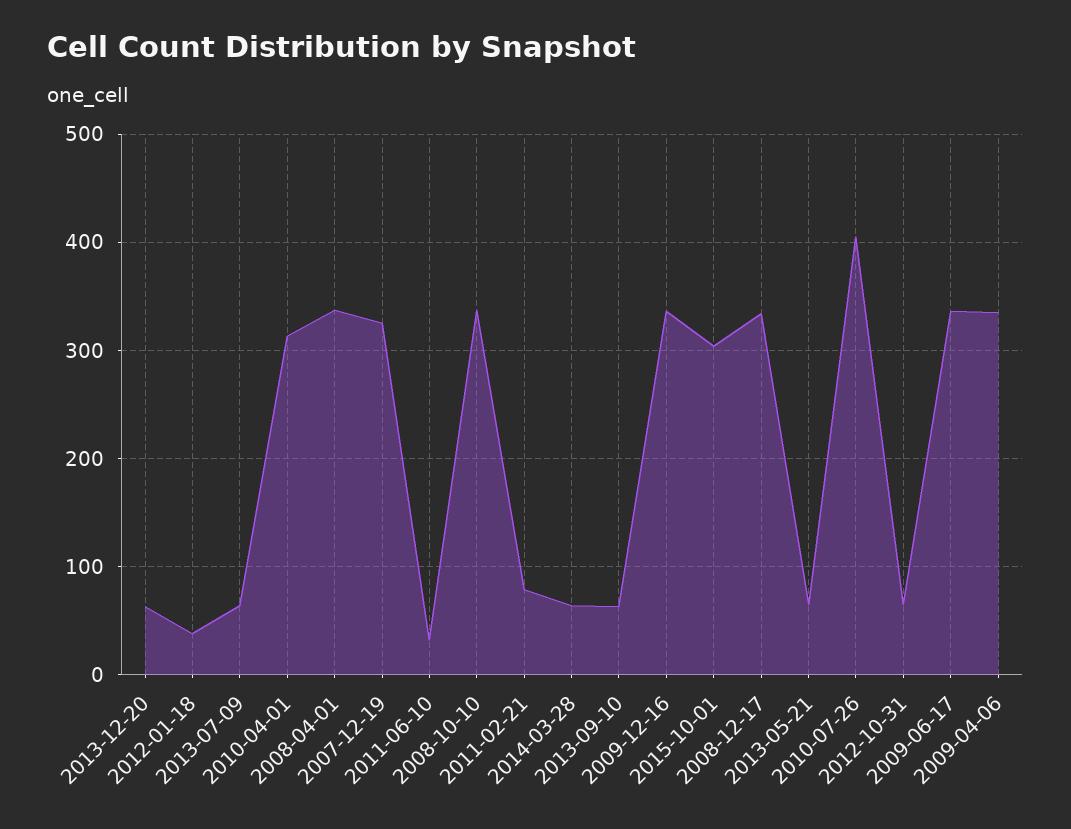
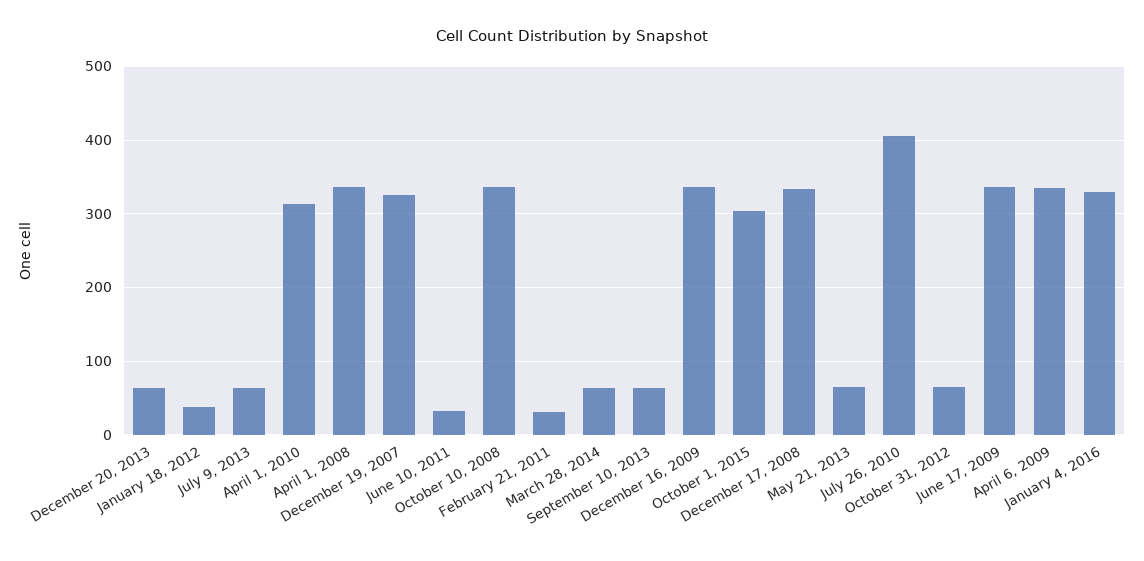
2011-02-21: 80 -> 30
January 4, 2016: none -> 330

